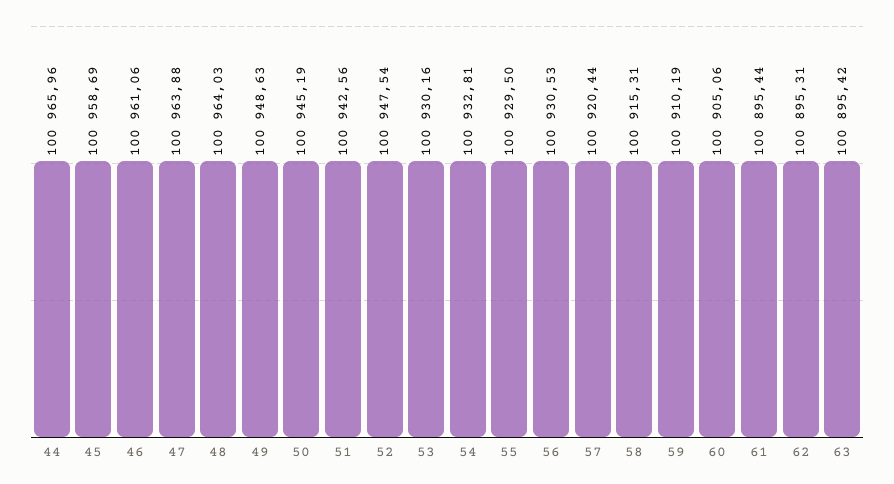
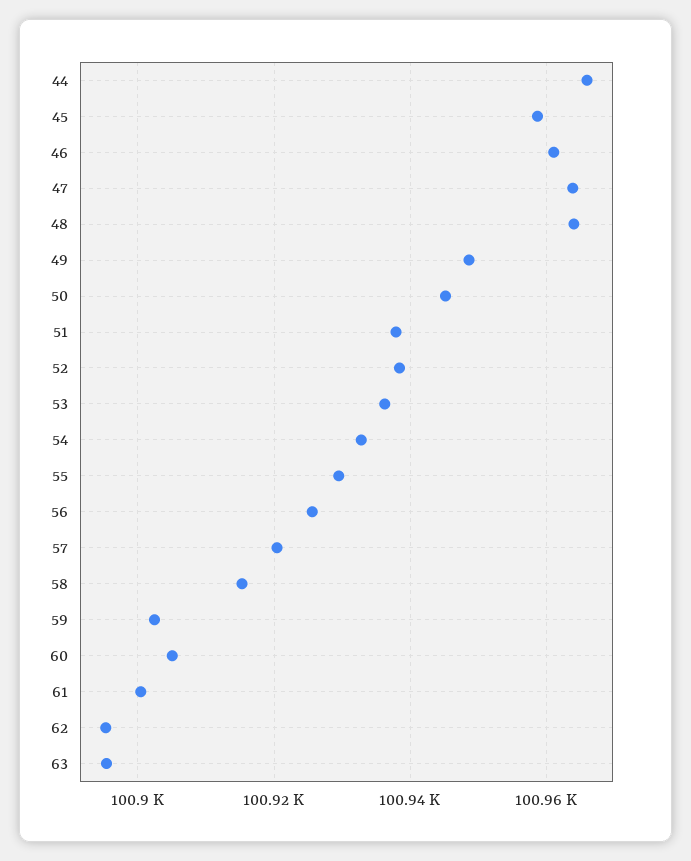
51: 100942.56 -> 100938
52: 100947.54 -> 100938
53: 100930.16 -> 100936
56: 100930.53 -> 100926
59: 100910.19 -> 100902
61: 100895.44 -> 100900

